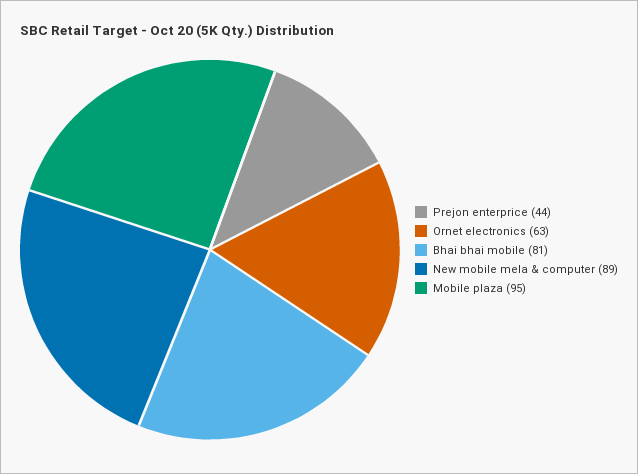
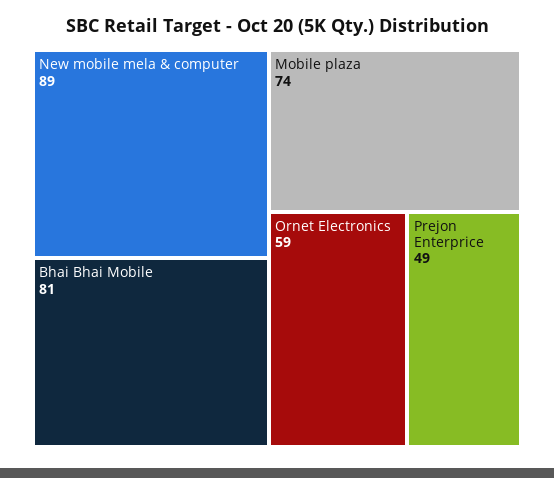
Prejon enterprice: 44 -> 49
Ornet electronics: 63 -> 59
Mobile plaza: 95 -> 74

